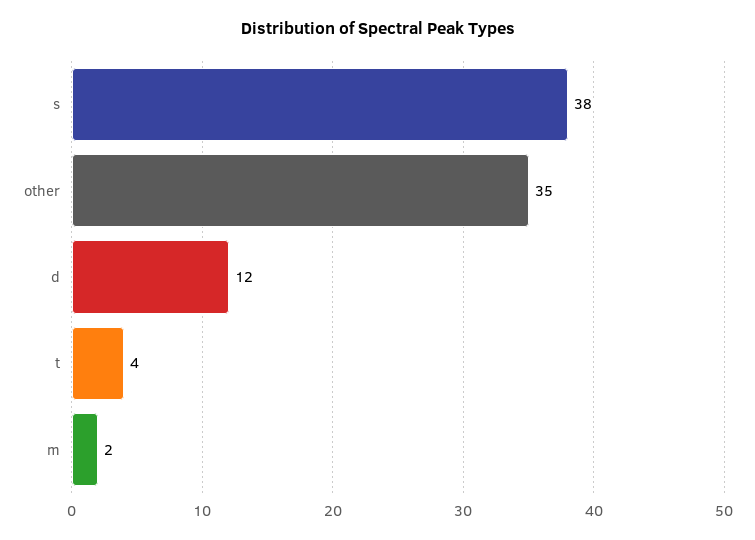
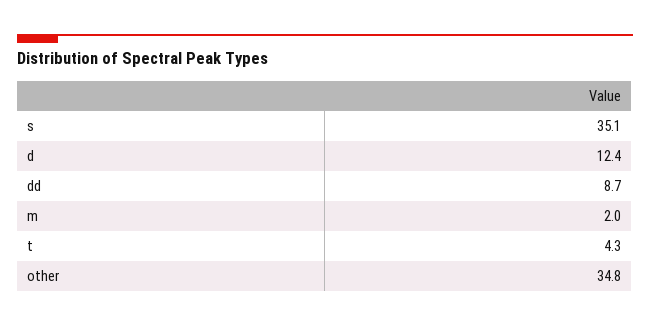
s: 38 -> 35.1
dd: none -> 8.7

